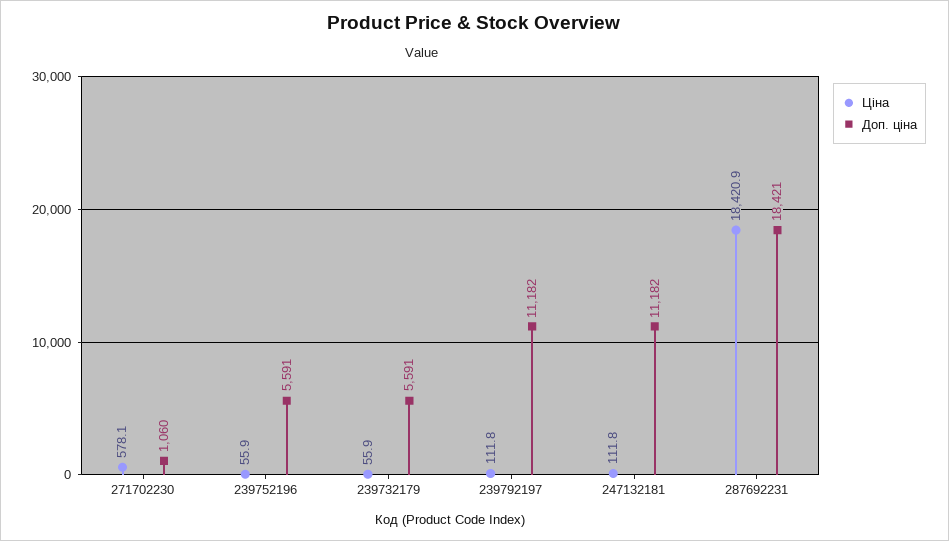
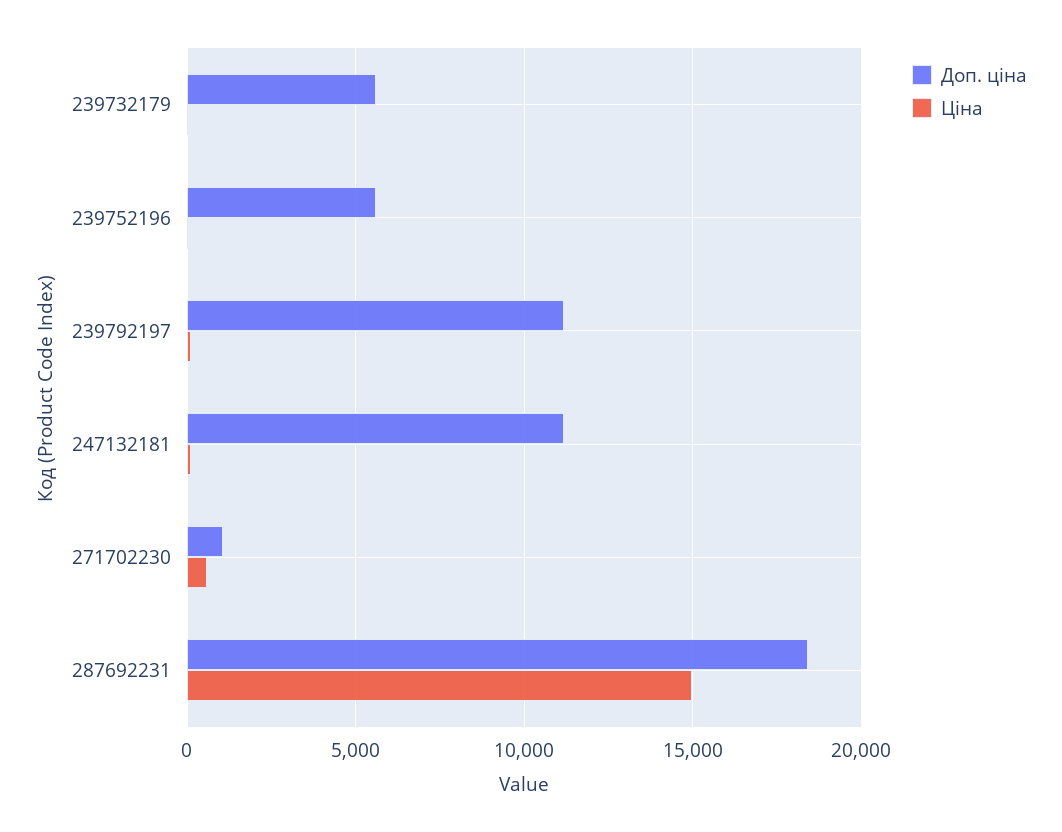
Ціна, 287692231: 18420.9 -> 15000

